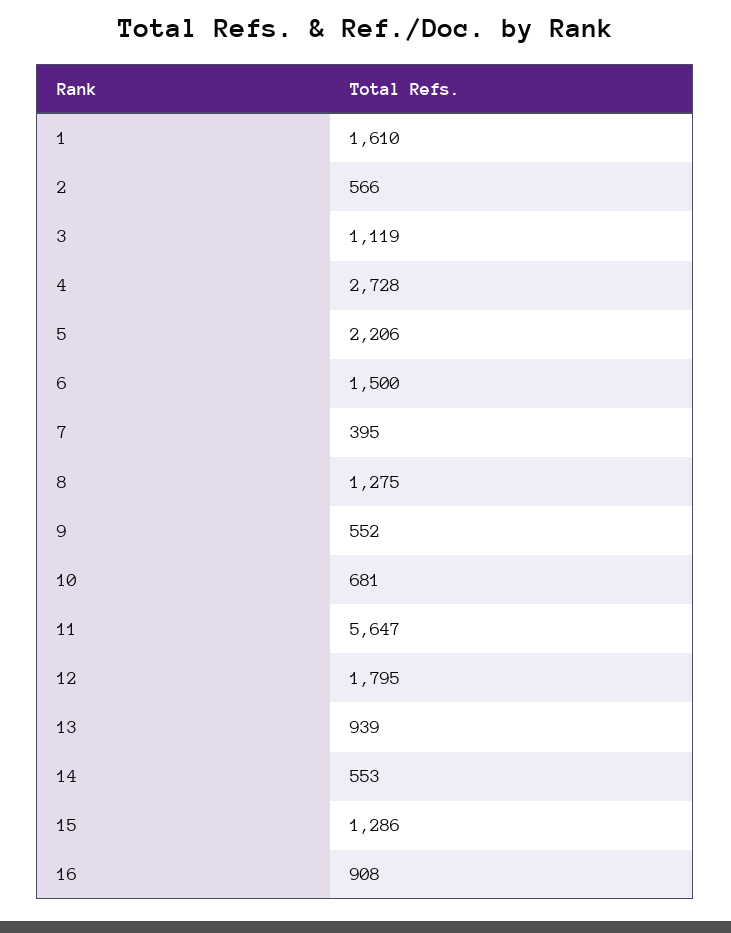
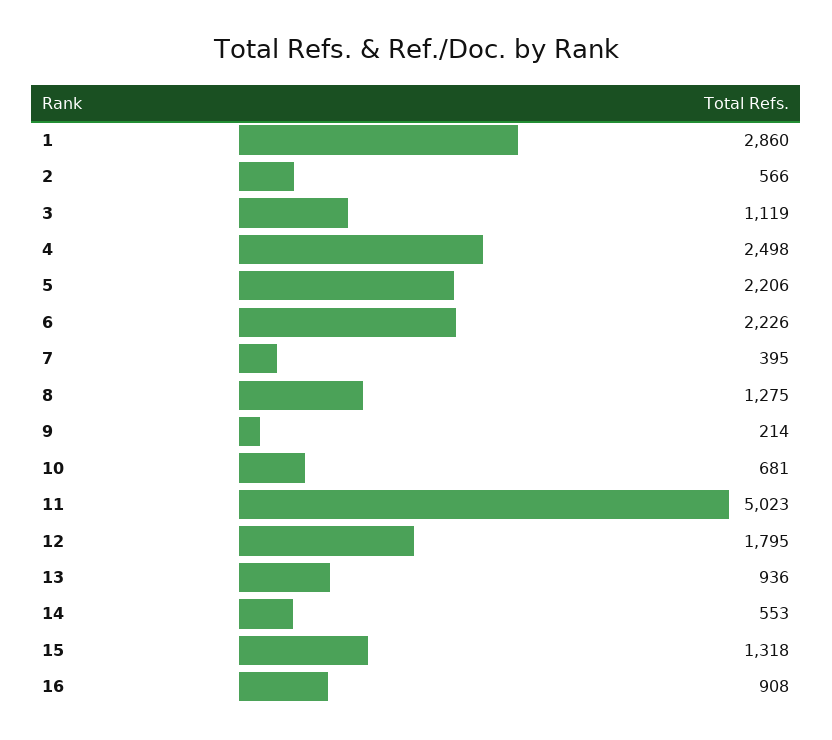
1: 1610 -> 2860
4: 2728 -> 2498
6: 1500 -> 2226
9: 552 -> 214
11: 5647 -> 5023
13: 939 -> 936
15: 1286 -> 1318

